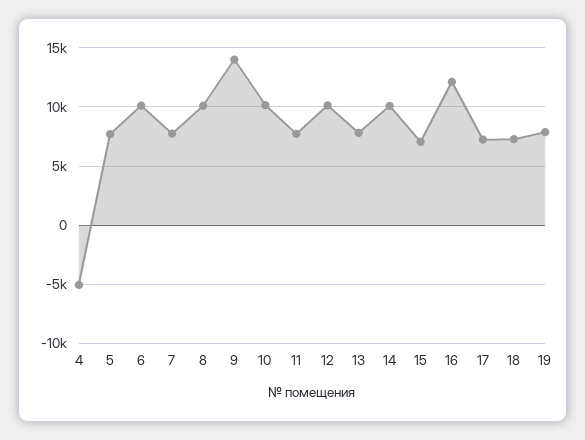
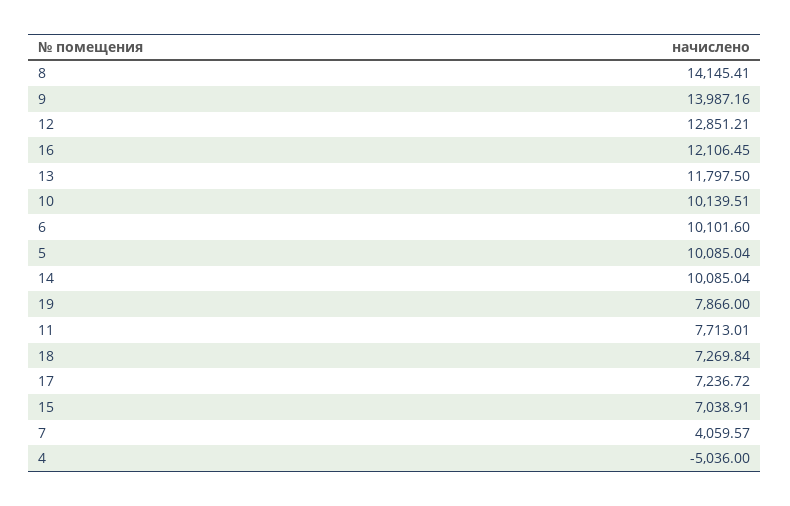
5: 8000 -> 10085.04
7: 8000 -> 4059.57
8: 10000 -> 14145.41
12: 10000 -> 12851.21
13: 8000 -> 11797.5

